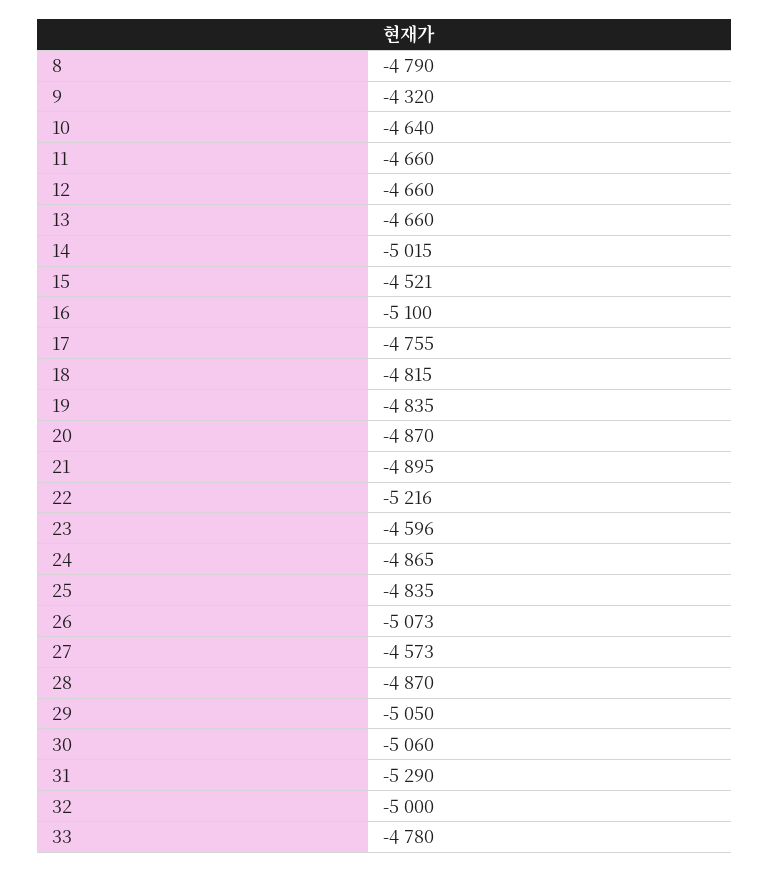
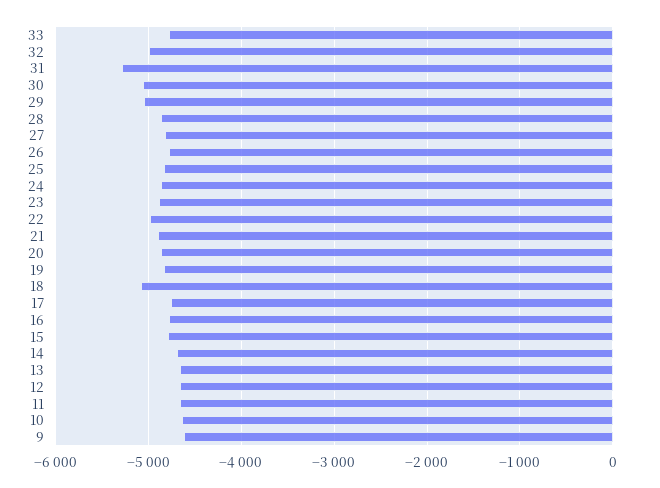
8: -4790 -> none
9: -4320 -> -4600
14: -5015 -> -4700
15: -4521 -> -4800
16: -5100 -> -4800
18: -4815 -> -5100
22: -5216 -> -5000
23: -4596 -> -4900
26: -5073 -> -4800
27: -4573 -> -4800

